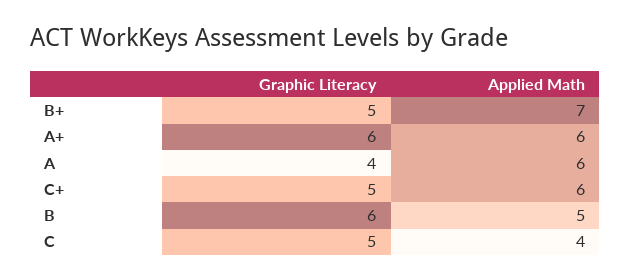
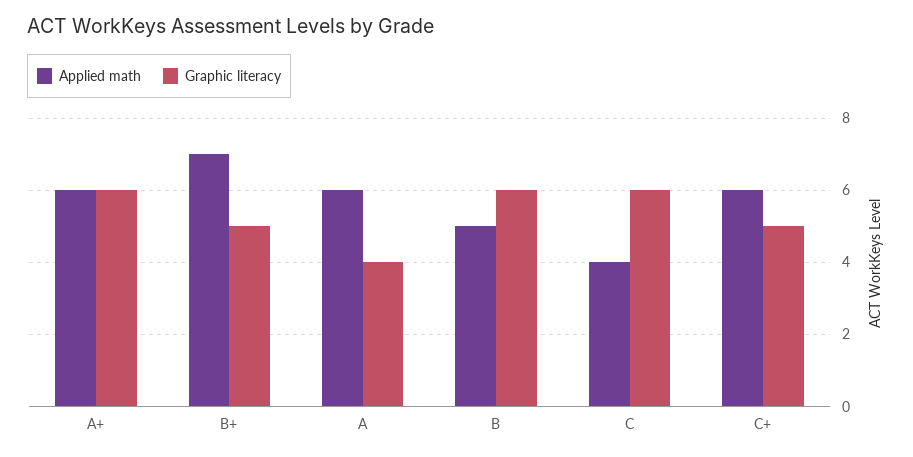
Graphic Literacy, C: 5 -> 6

